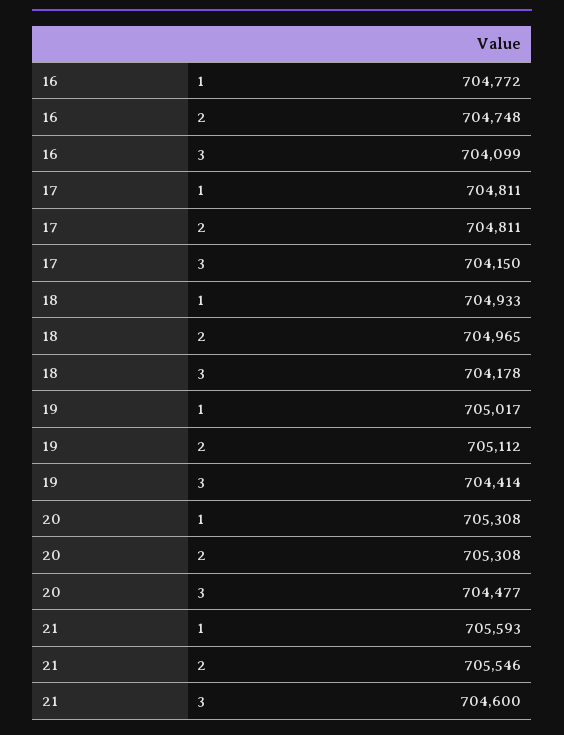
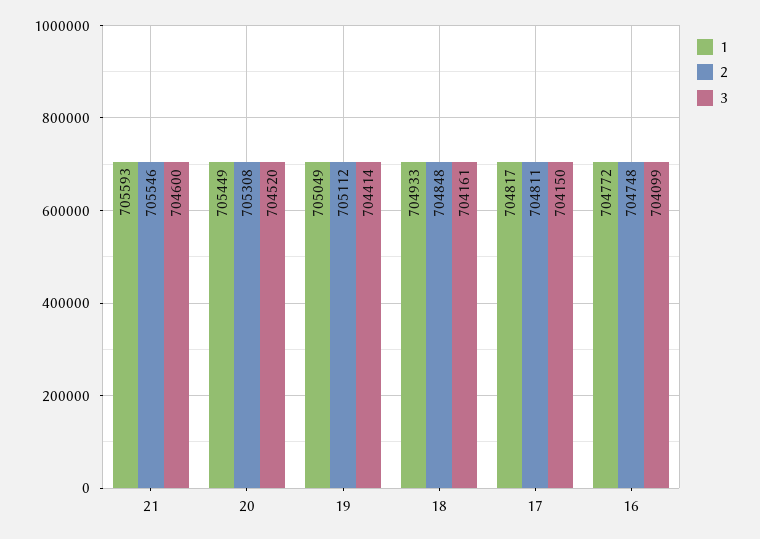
1, 17: 704811 -> 704817
2, 18: 704965 -> 704848
3, 18: 704178 -> 704161
1, 19: 705017 -> 705049
1, 20: 705308 -> 705449
3, 20: 704477 -> 704520

